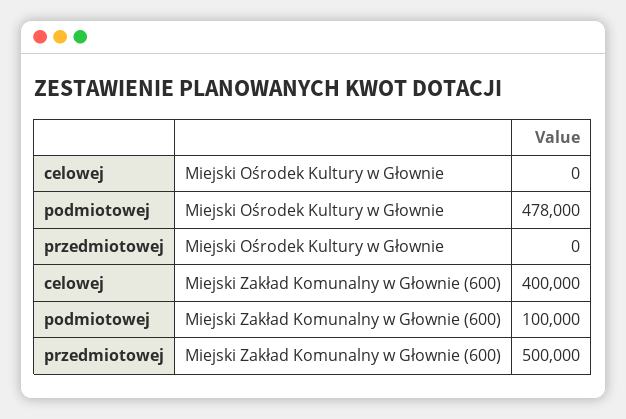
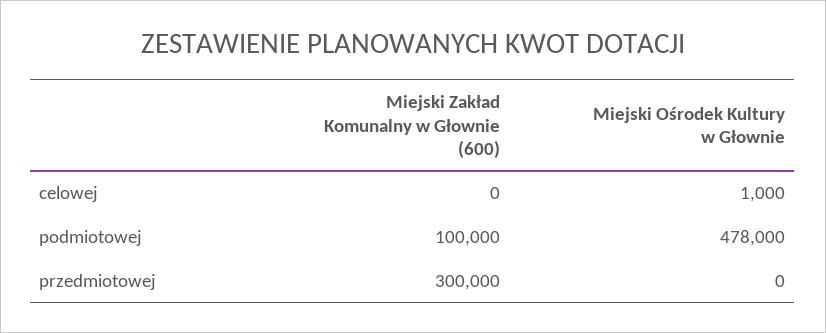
celowej, Miejski Ośrodek Kultury w Głownie: 0 -> 1000
celowej, Miejski Zakład Komunalny w Głownie (600): 400000 -> 0
przedmiotowej, Miejski Zakład Komunalny w Głownie (600): 500000 -> 300000

